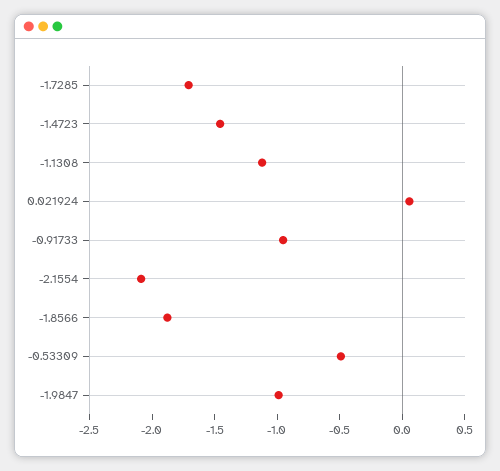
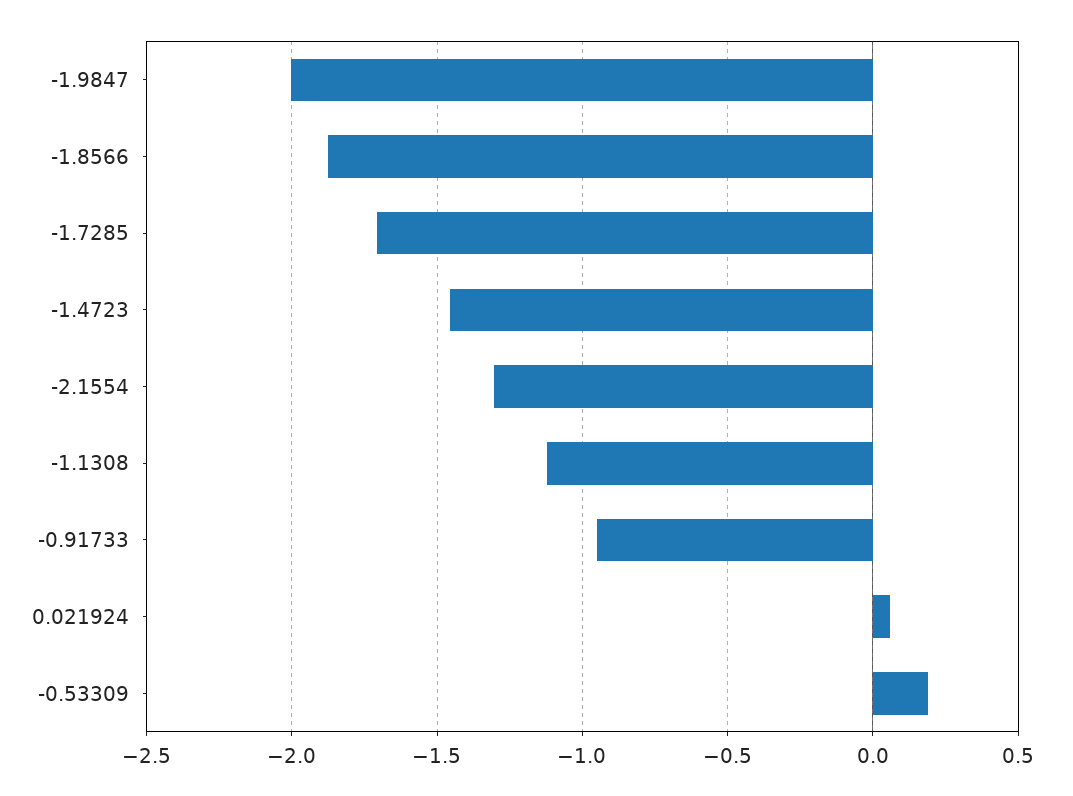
-2.1554: -2.1 -> -1.3
-0.53309: -0.5 -> 0.2
-1.9847: -1 -> -2

